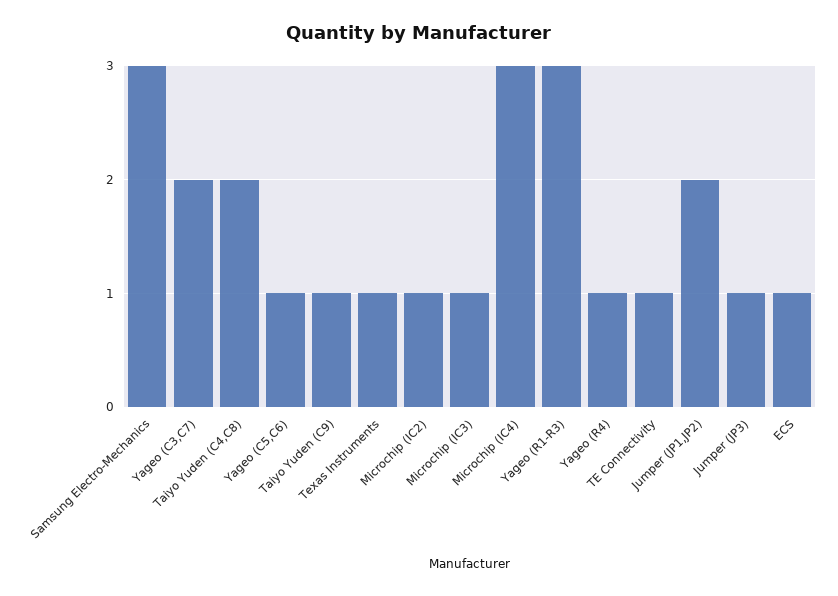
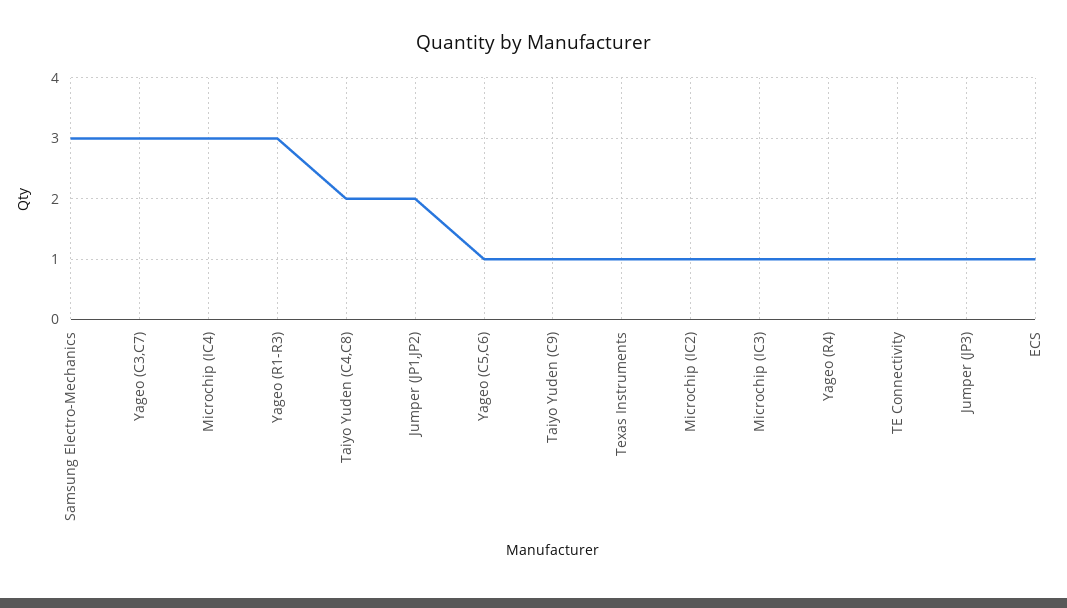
Yageo (C3,C7): 2 -> 3

